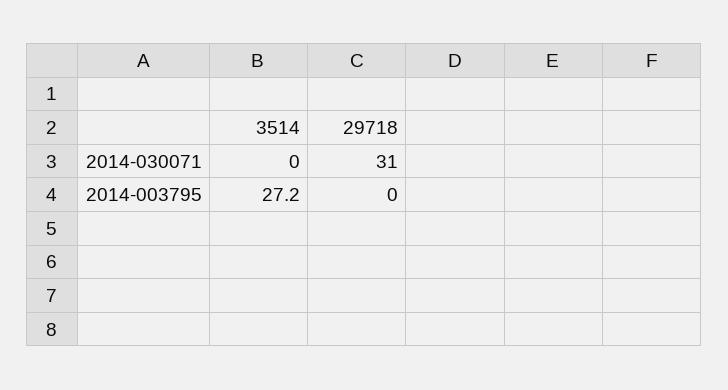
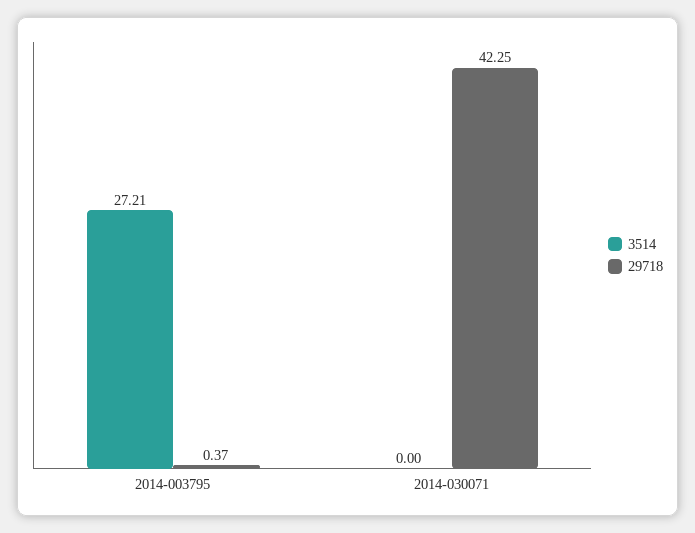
29718, 2014-030071: 31 -> 42.25
29718, 2014-003795: 0 -> 0.37

